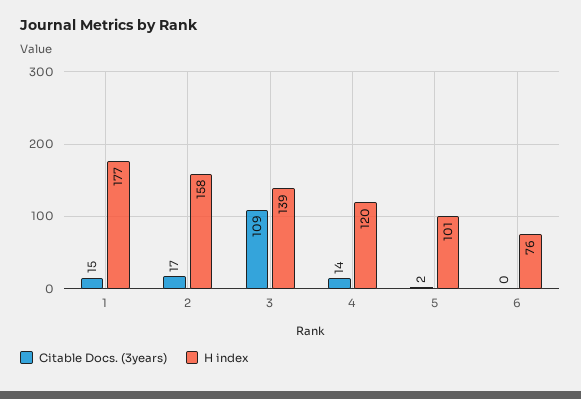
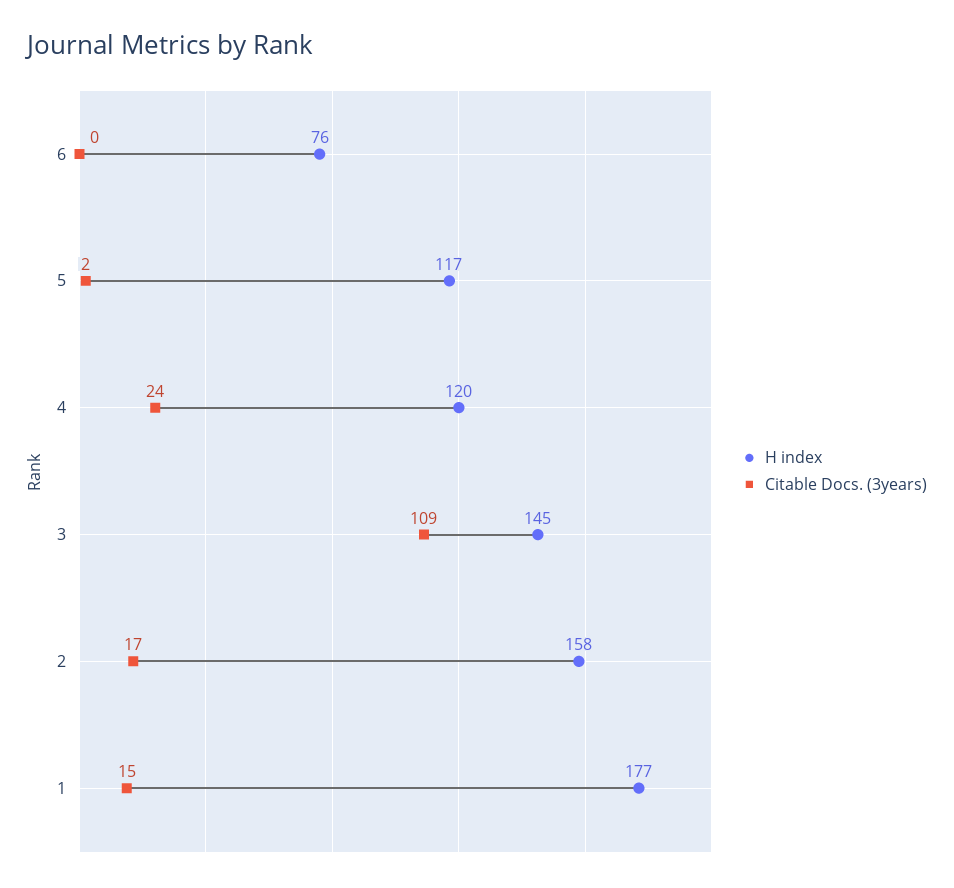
H index, 3: 139 -> 145
Citable Docs. (3years), 4: 14 -> 24
H index, 5: 101 -> 117

